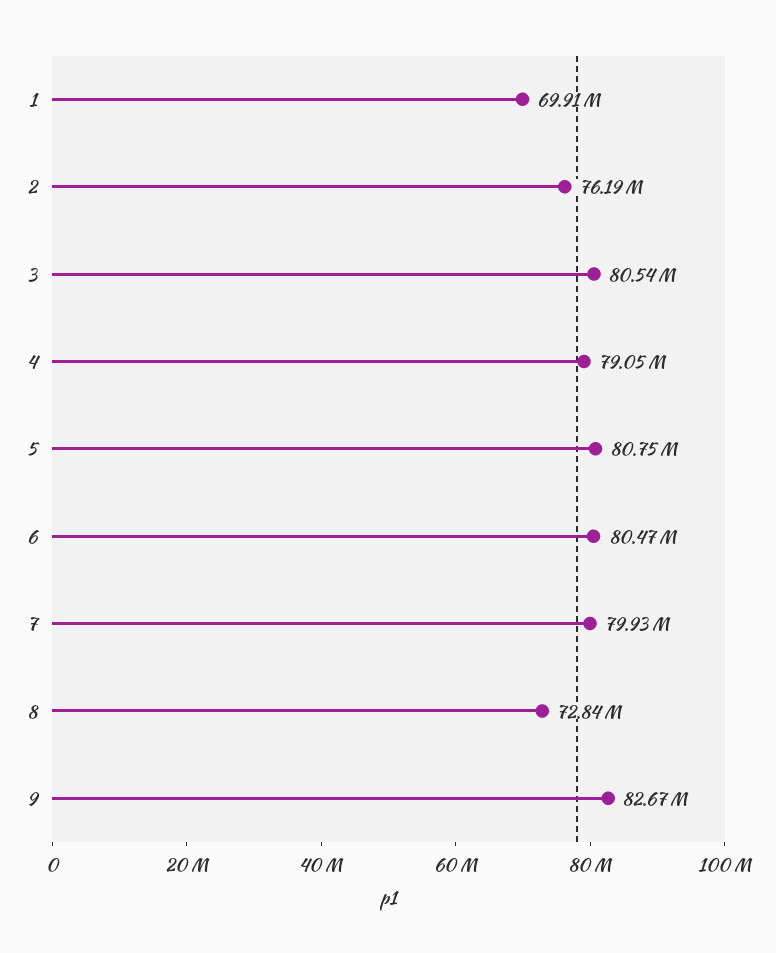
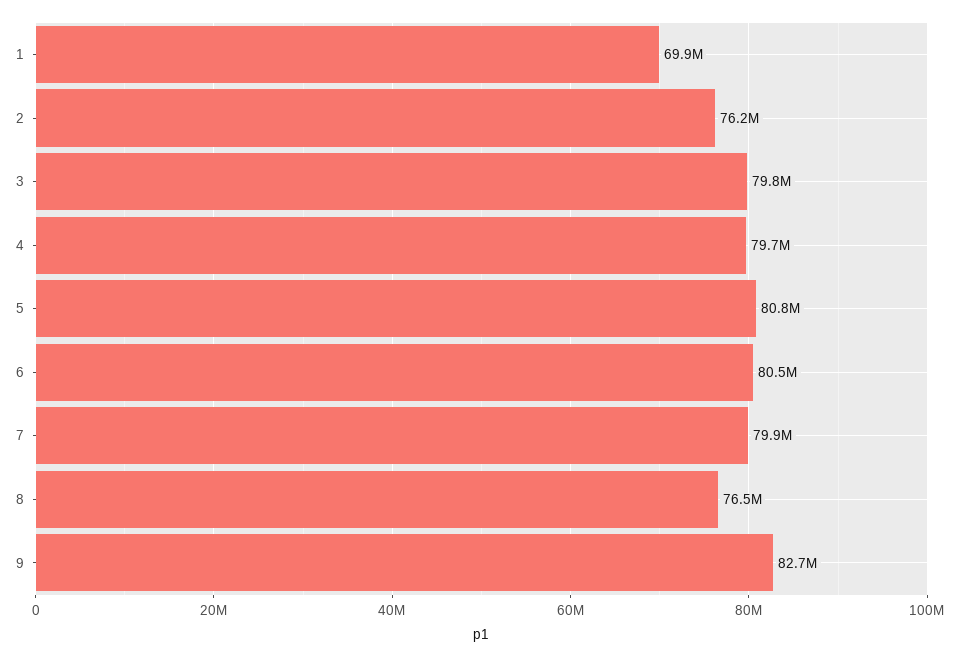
3: 80540000 -> 79800000
4: 79050000 -> 79700000
8: 72840000 -> 76500000

